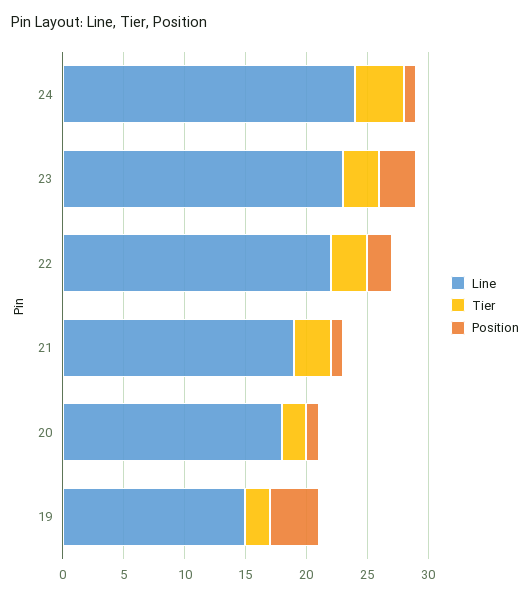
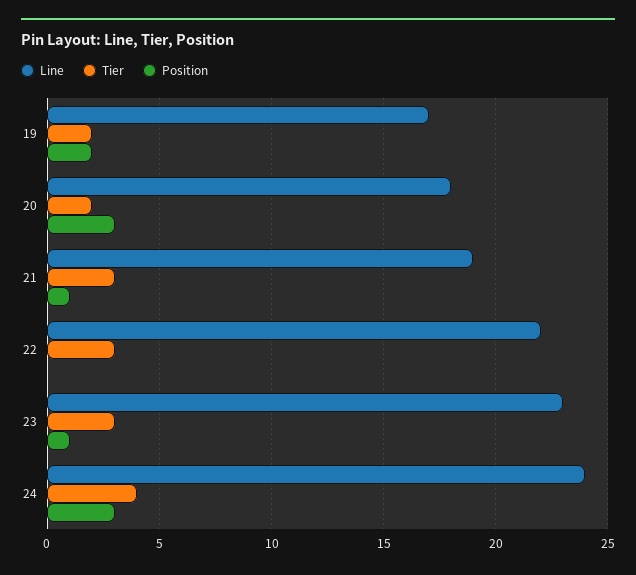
Position, 24: 1 -> 3
Position, 23: 3 -> 1
Position, 22: 2 -> 0
Position, 20: 1 -> 3
Line, 19: 15 -> 17
Position, 19: 4 -> 2

